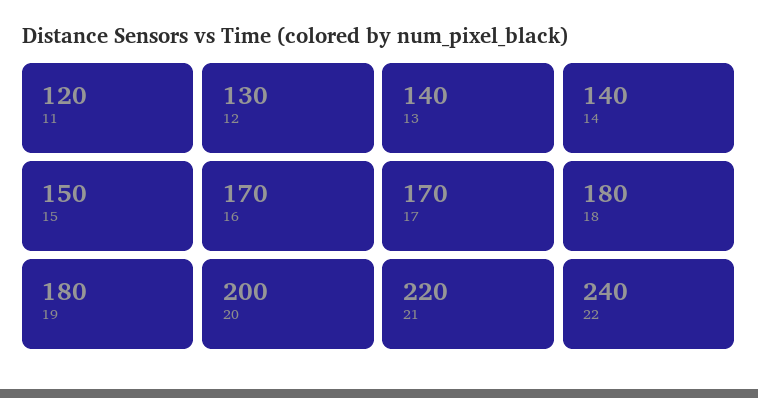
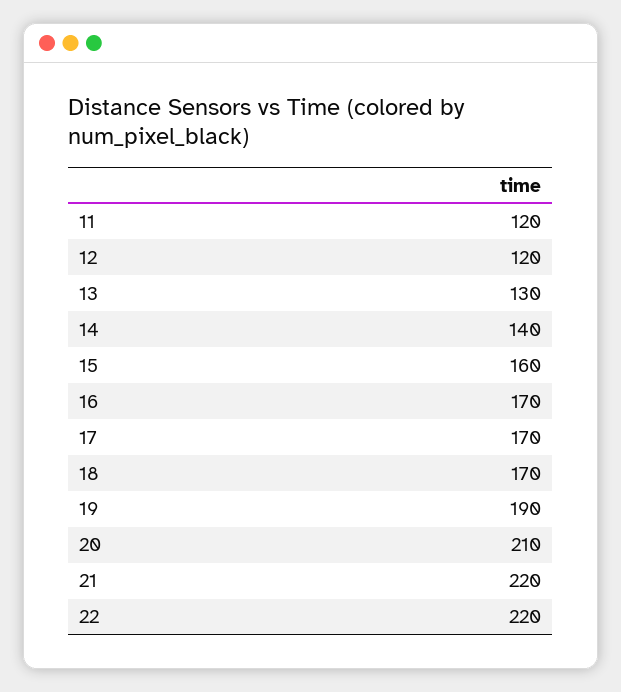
12: 130 -> 120
13: 140 -> 130
15: 150 -> 160
18: 180 -> 170
19: 180 -> 190
20: 200 -> 210
22: 240 -> 220

